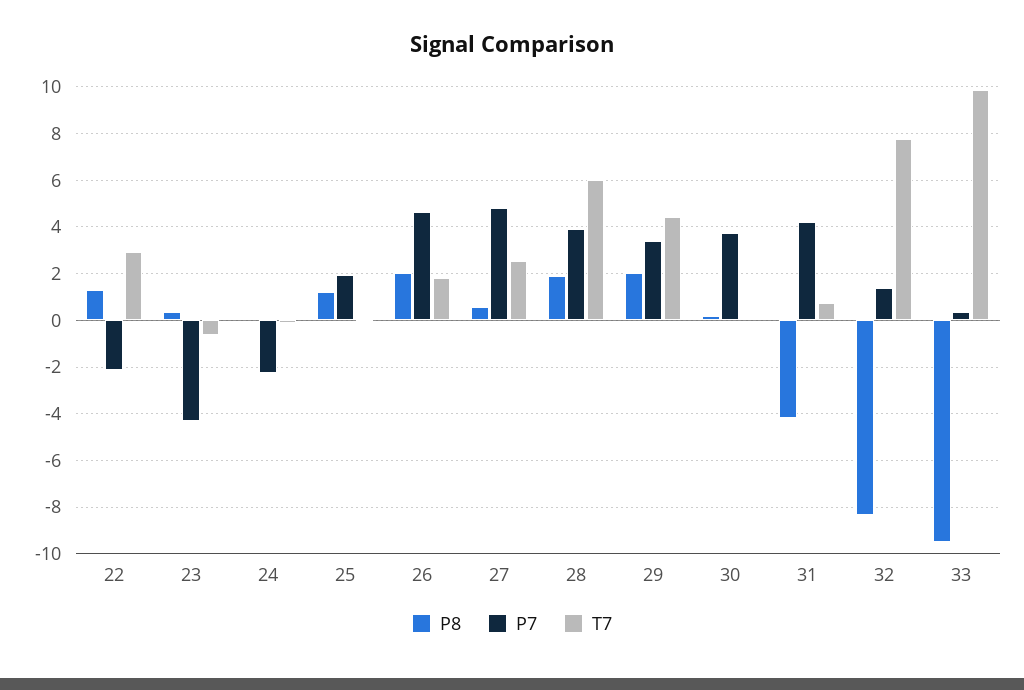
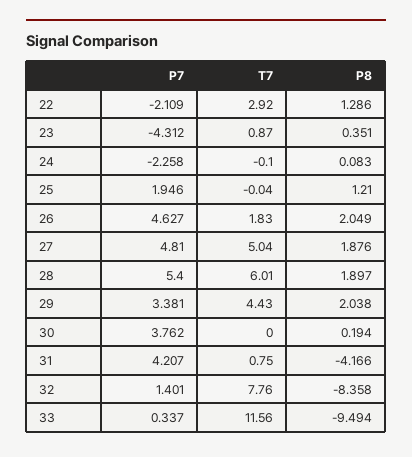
T7, 23: -0.5 -> 0.87
P8, 27: 0.5 -> 1.876
T7, 27: 2.5 -> 5.04
P7, 28: 4 -> 5.4
T7, 33: 10 -> 11.56

